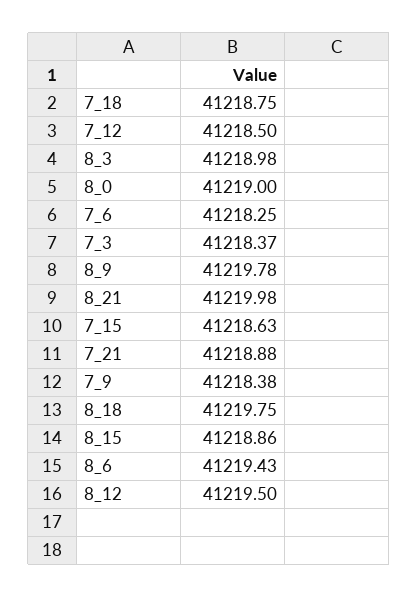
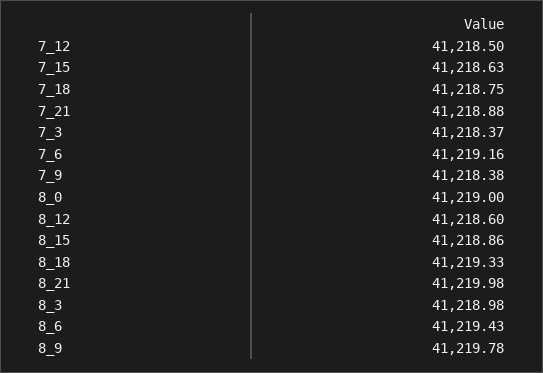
7_6: 41218.25 -> 41219.16
8_18: 41219.75 -> 41219.33
8_12: 41219.5 -> 41218.6

